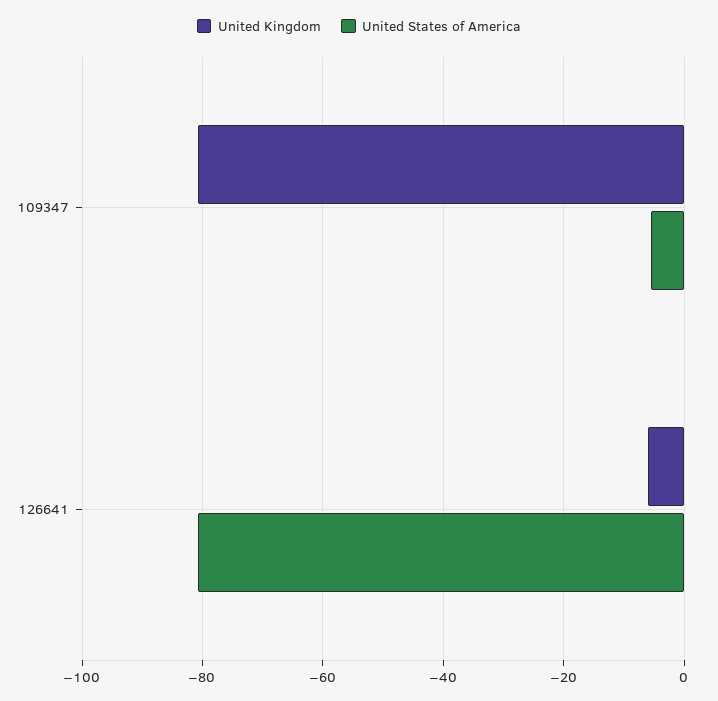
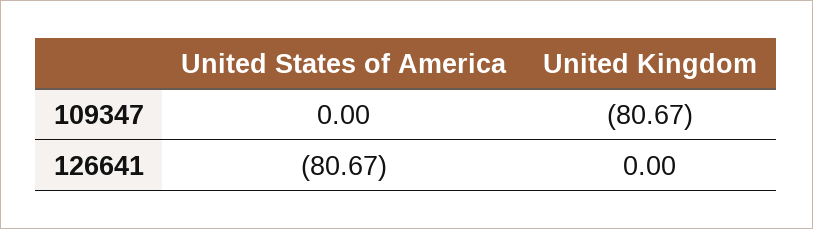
United States of America, 109347: -6 -> 0
United Kingdom, 126641: -6 -> 0

